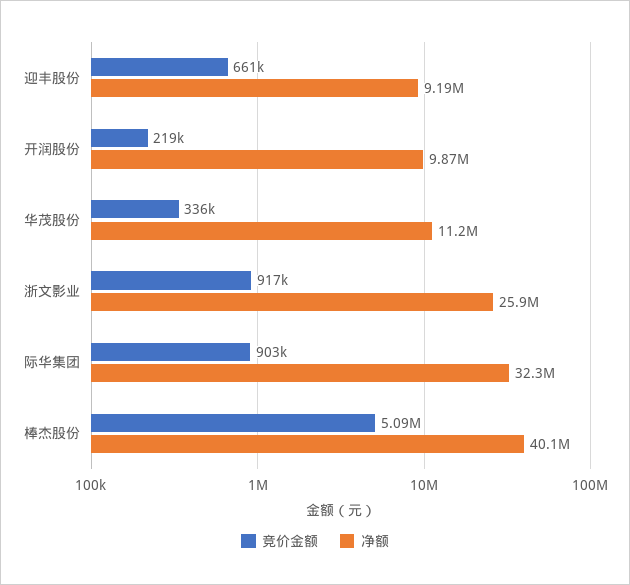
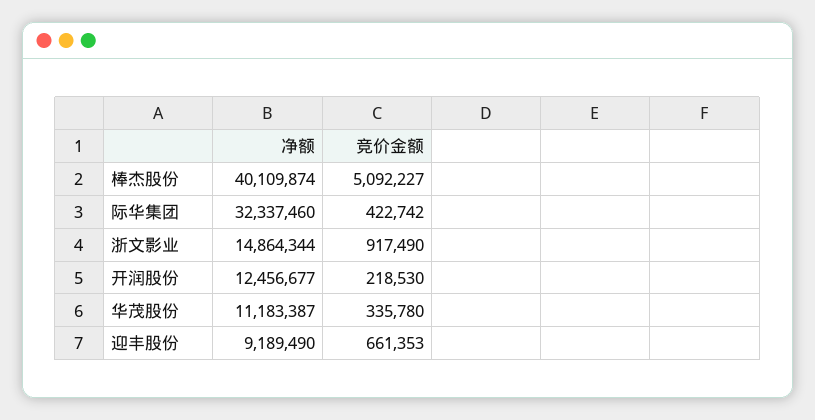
净额, 开润股份: 9870000 -> 12456677
净额, 浙文影业: 25900000 -> 14864344
竞价金额, 际华集团: 903000 -> 422742

